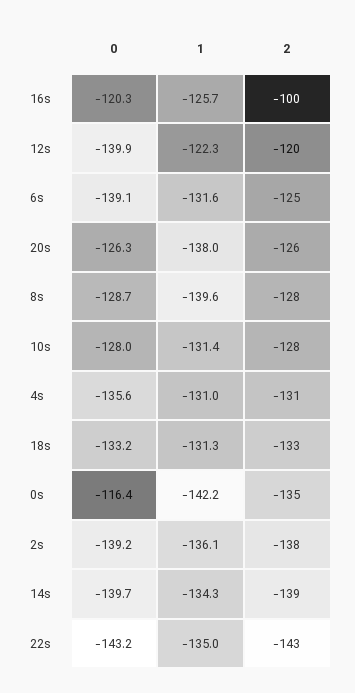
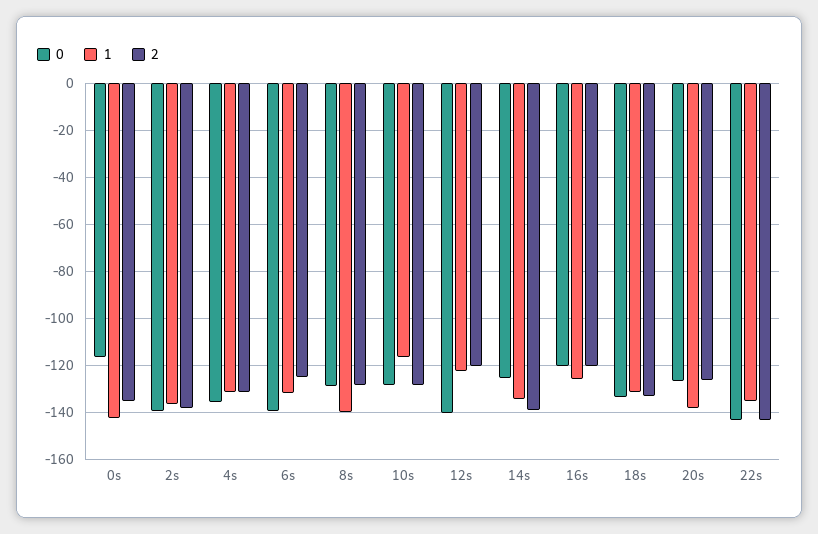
2, 16s: -100 -> -120
1, 10s: -131.4 -> -115
0, 14s: -139.7 -> -125

